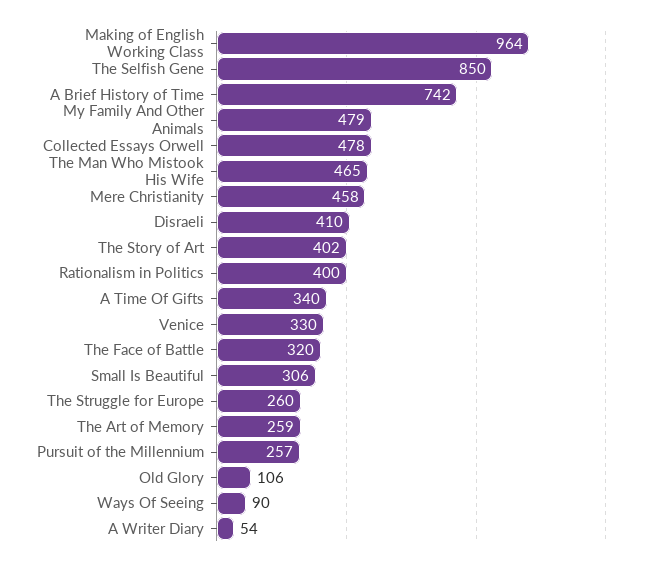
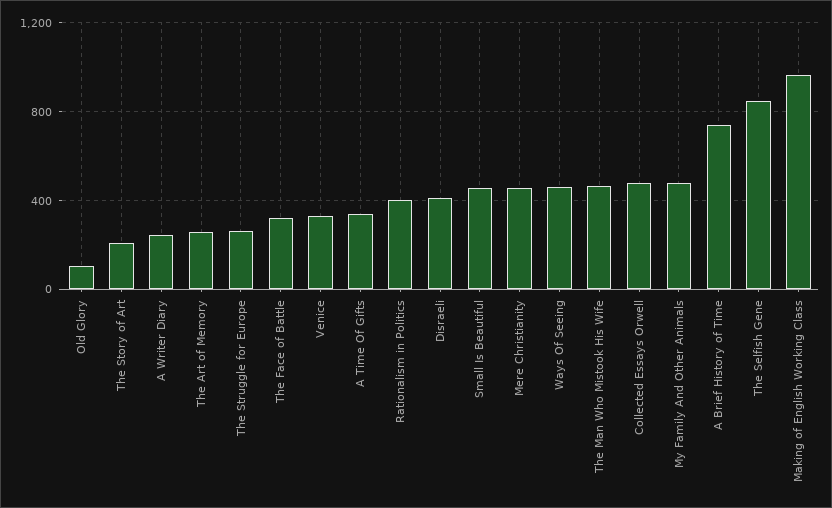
The Story of Art: 402 -> 200
Small Is Beautiful: 306 -> 450
Pursuit of the Millennium: 257 -> none
Ways Of Seeing: 90 -> 450
A Writer Diary: 54 -> 250

